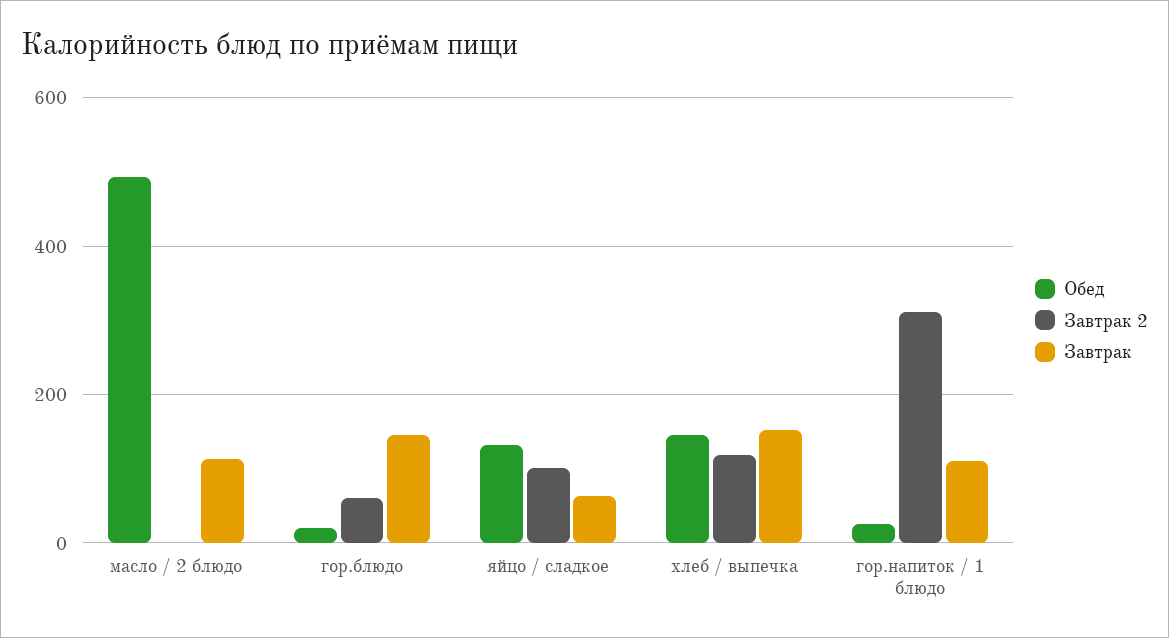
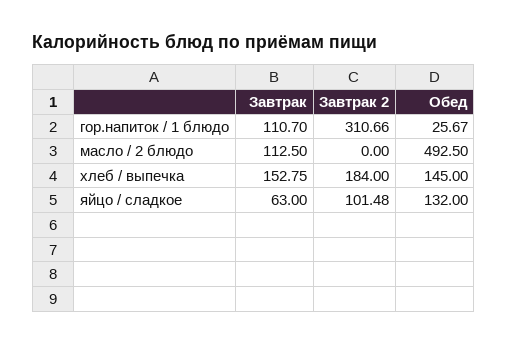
Обед, гор.блюдо: 20 -> none
Завтрак 2, гор.блюдо: 60 -> none
Завтрак, гор.блюдо: 140 -> none
Завтрак 2, хлеб / выпечка: 120 -> 184

